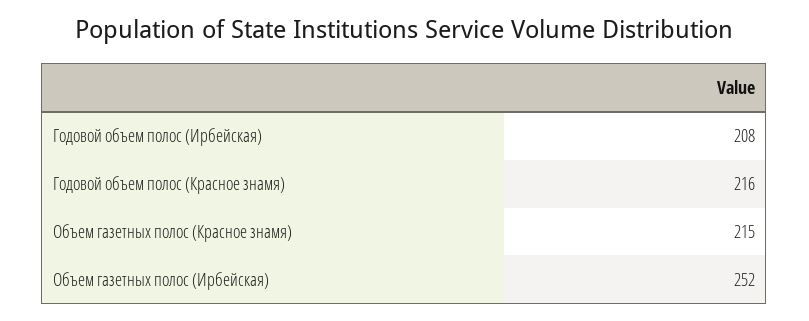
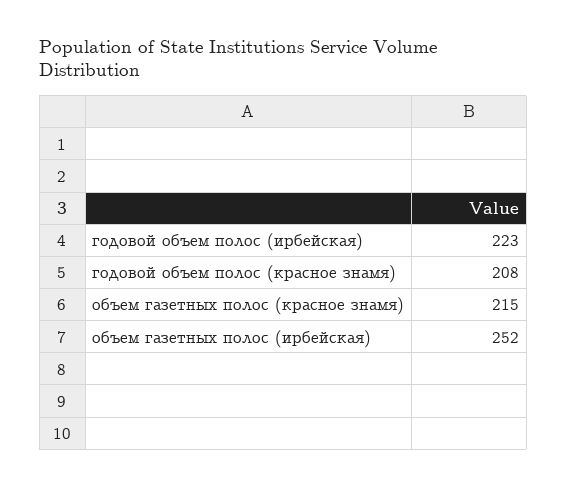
Годовой объем полос (Ирбейская): 208 -> 223
Годовой объем полос (Красное знамя): 216 -> 208

